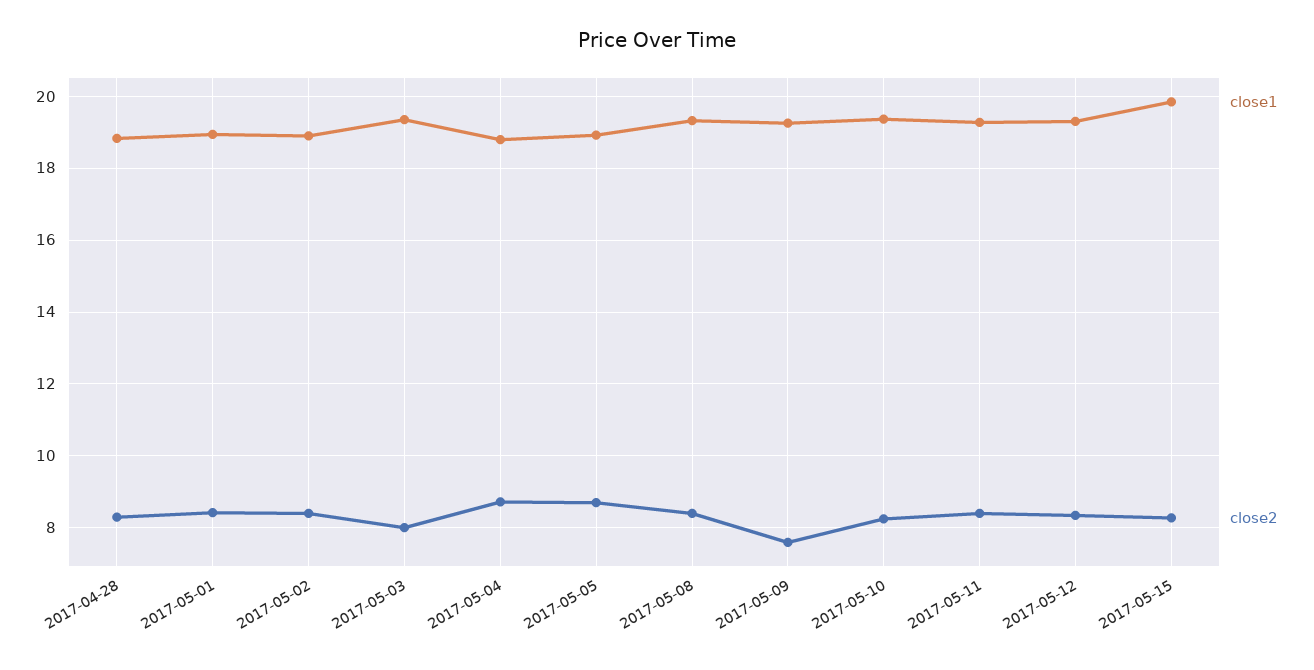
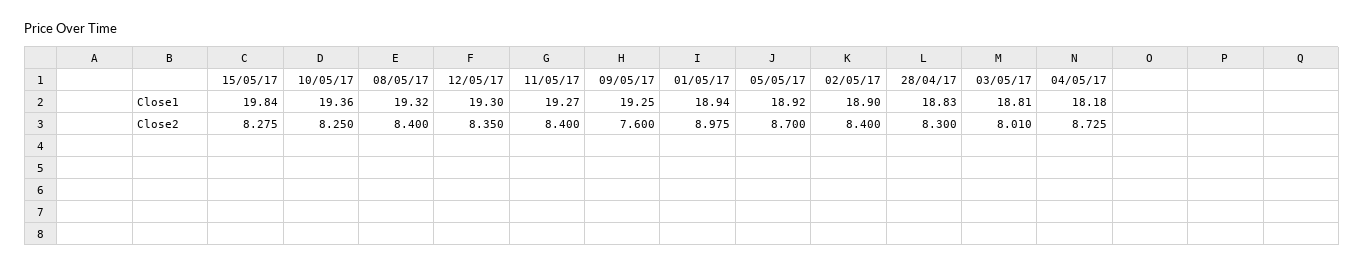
close2, 2017-05-01: 8.4 -> 8.975
close1, 2017-05-03: 19.4 -> 18.81
close1, 2017-05-04: 18.8 -> 18.18

